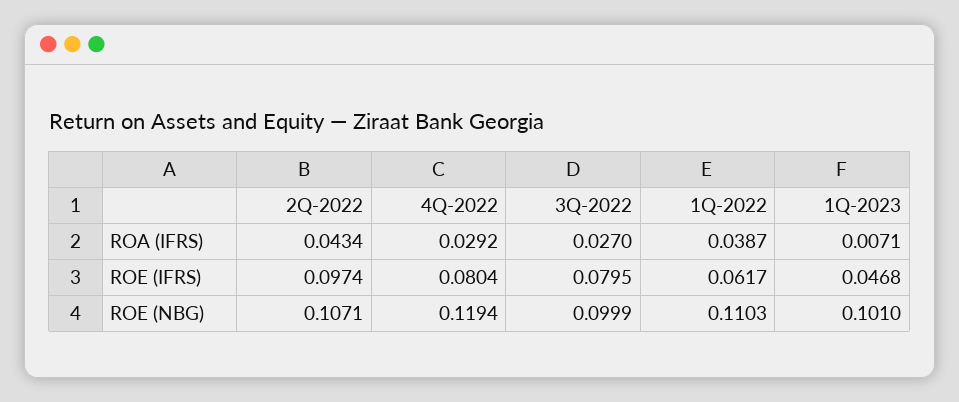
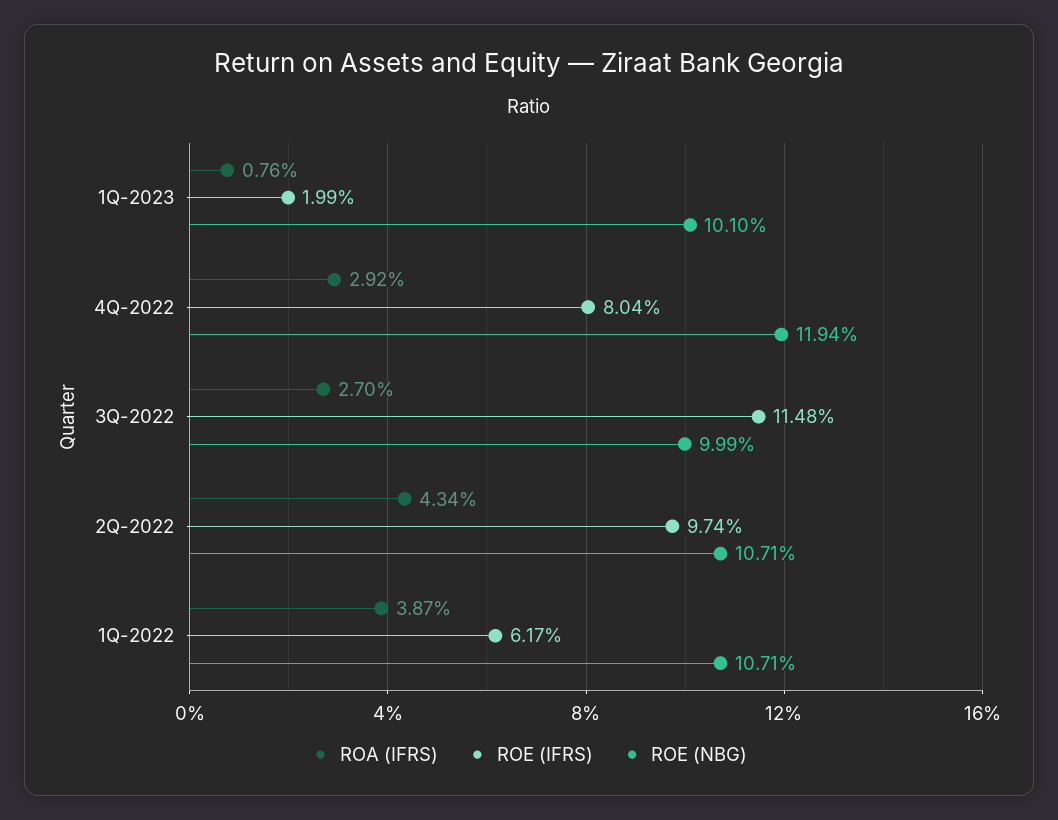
ROA (IFRS), 1Q-2023: 0.0071 -> 0.0076
ROE (IFRS), 3Q-2022: 0.0795 -> 0.1148
ROE (IFRS), 1Q-2023: 0.0468 -> 0.0199
ROE (NBG), 1Q-2022: 0.1103 -> 0.1071

